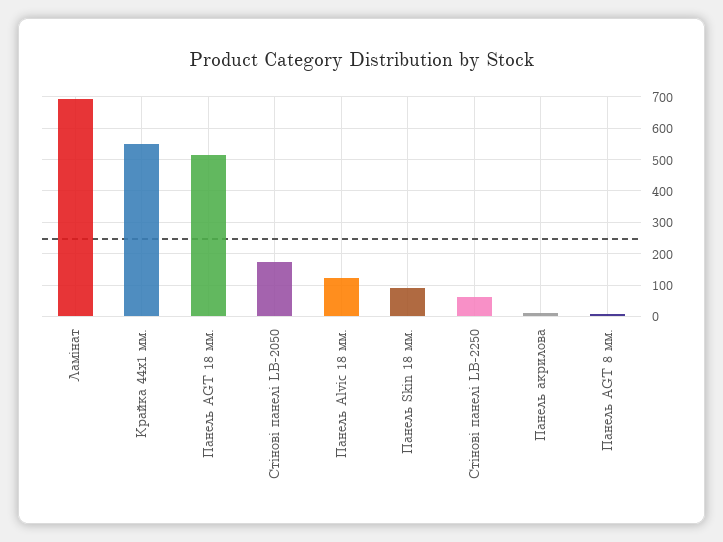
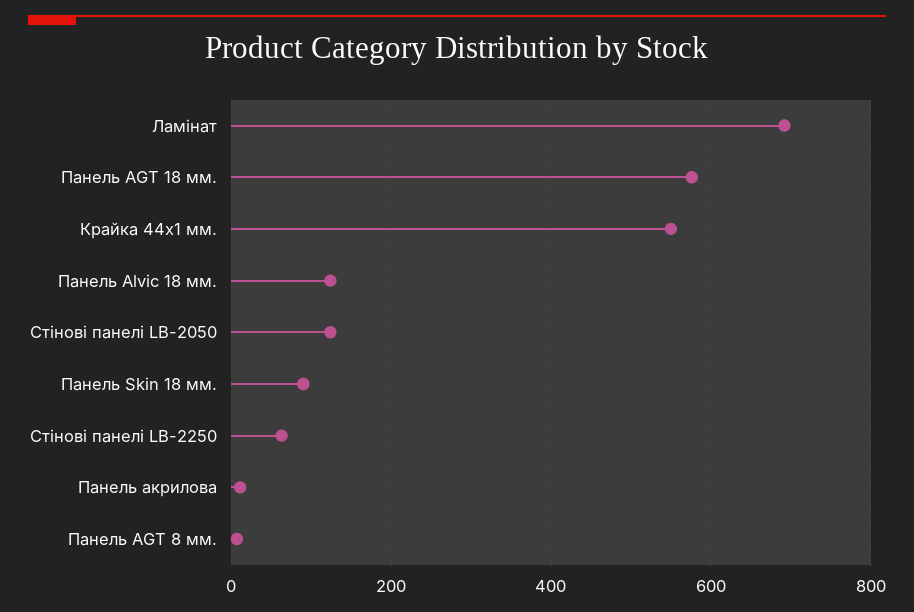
Панель AGT 18 мм.: 520 -> 580
Стінові панелі LB-2050: 180 -> 120

